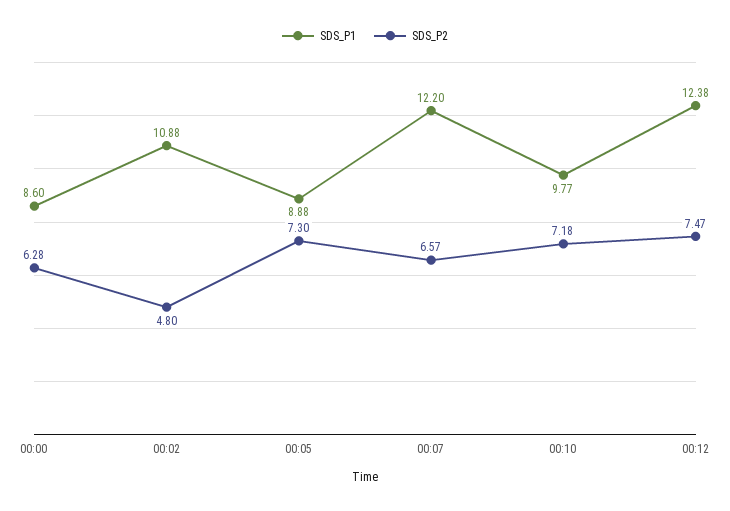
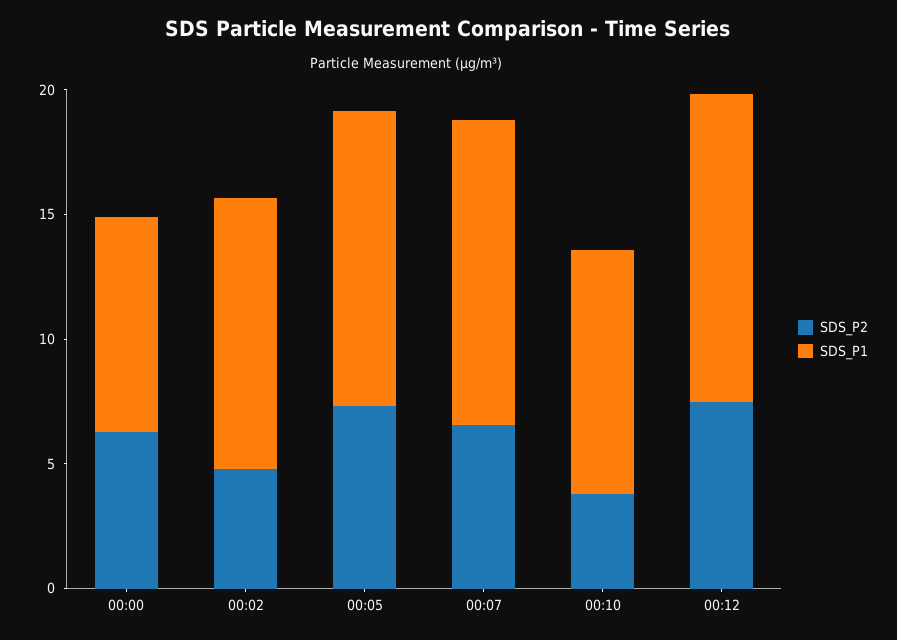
SDS_P1, 00:05: 8.88 -> 12
SDS_P2, 00:10: 7.18 -> 4

